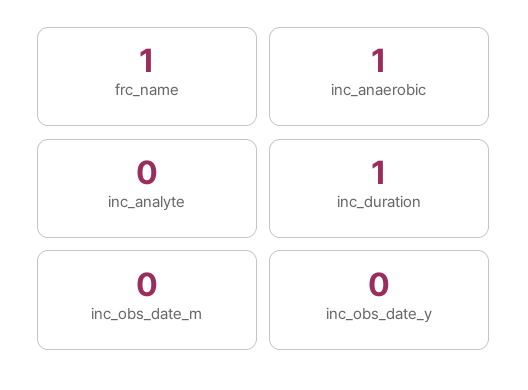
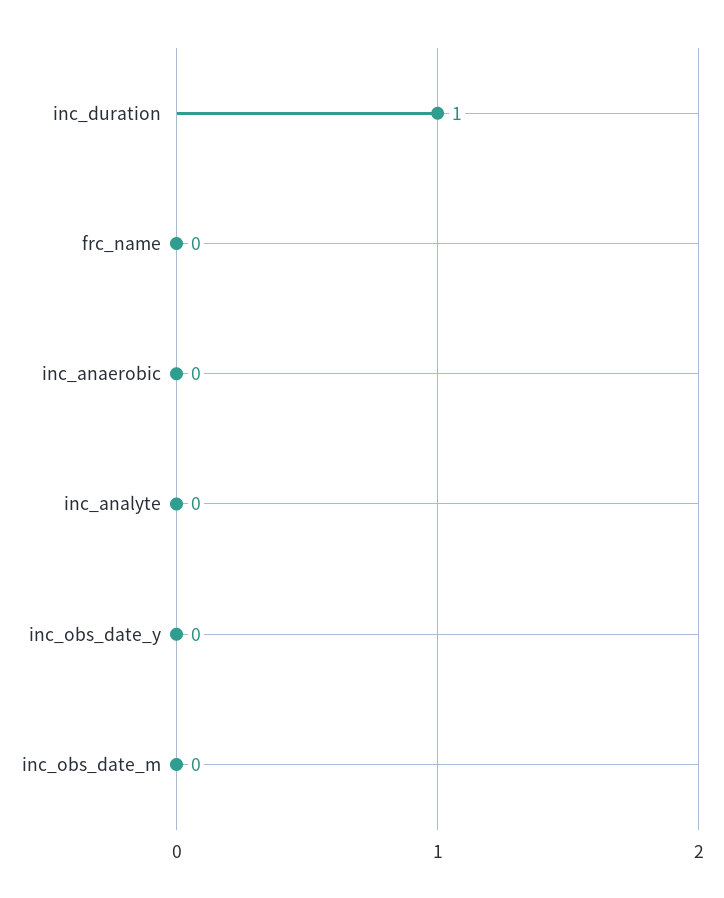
frc_name: 1 -> 0
inc_anaerobic: 1 -> 0

